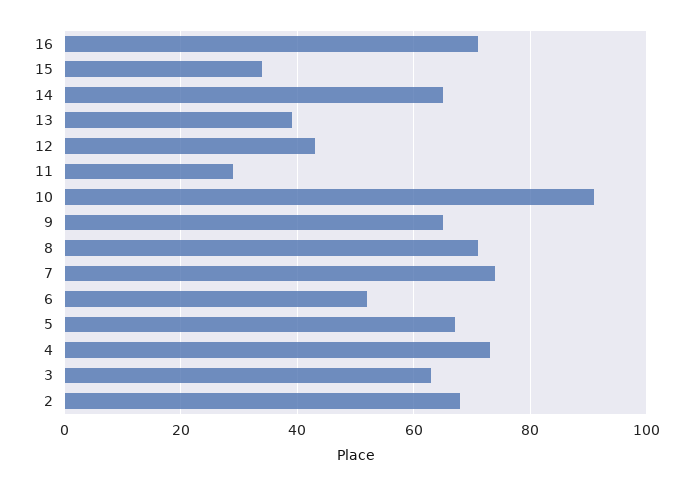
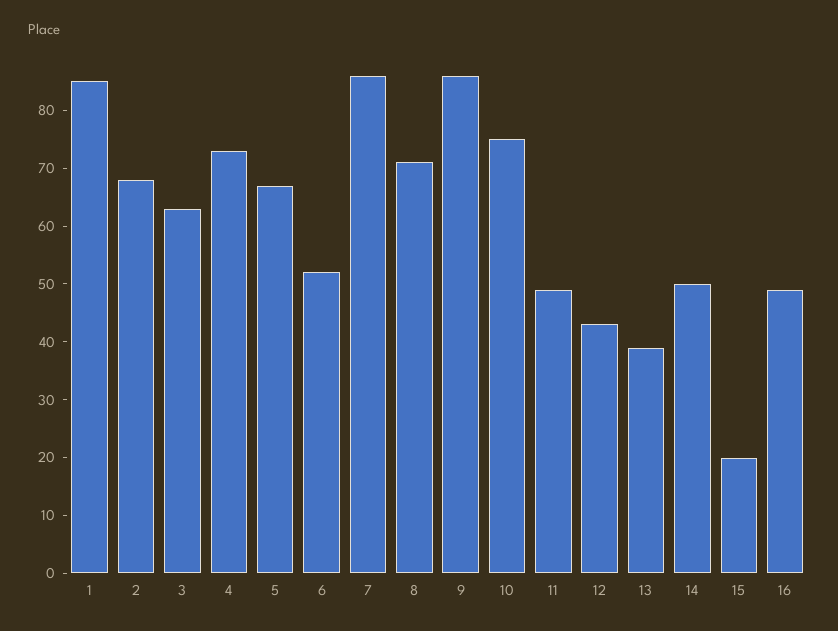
16: 70 -> 50
15: 35 -> 20
14: 65 -> 50
11: 30 -> 50
10: 90 -> 75
9: 65 -> 85
7: 75 -> 85
1: none -> 85

